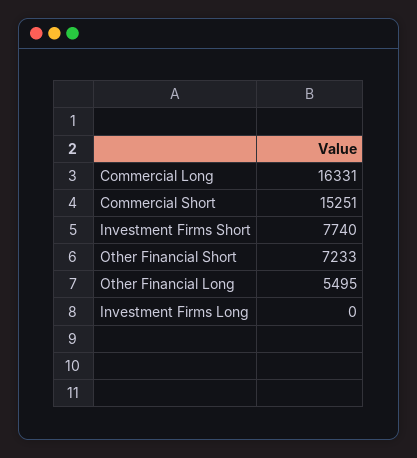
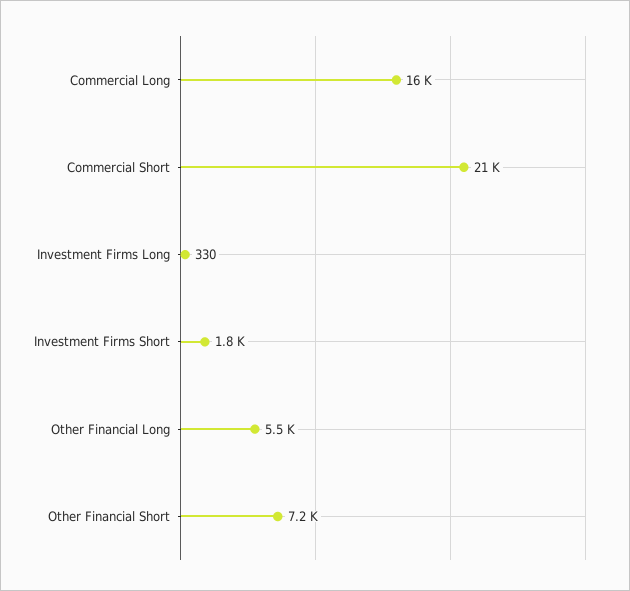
Commercial Short: 15251 -> 21000
Investment Firms Short: 7740 -> 1800
Investment Firms Long: 0 -> 330

